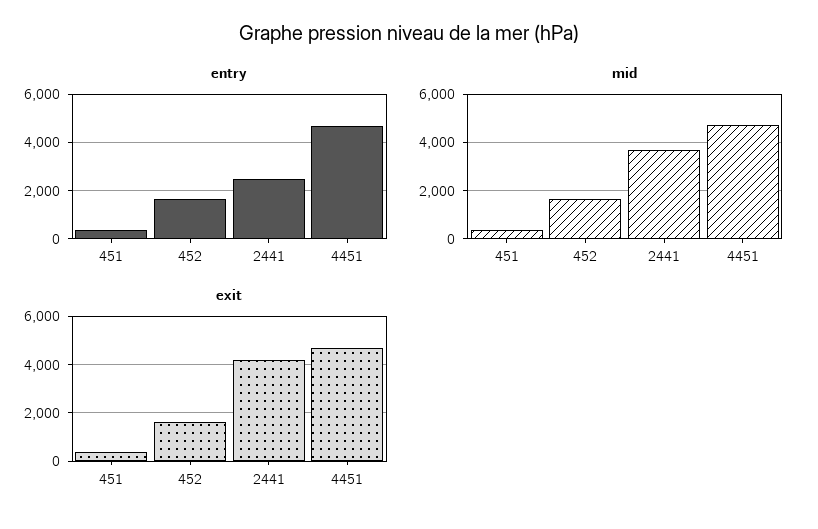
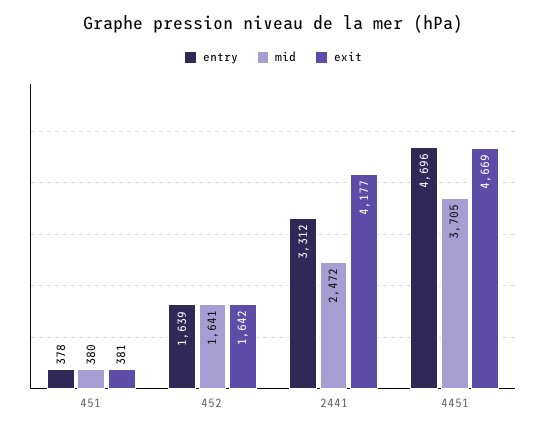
entry, 2441: 2500 -> 3312
mid, 2441: 3750 -> 2472
mid, 4451: 4750 -> 3705

